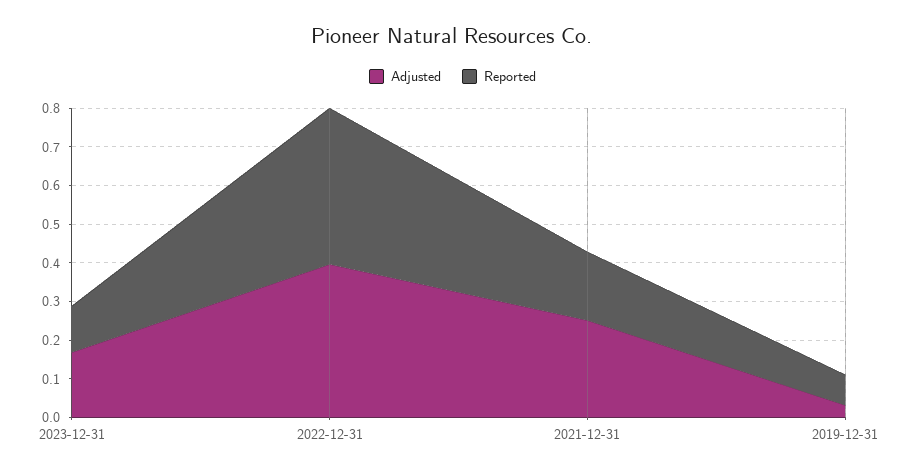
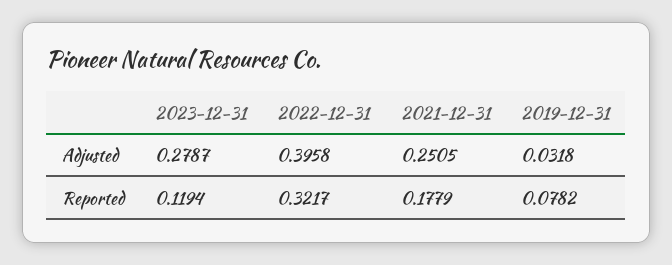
Adjusted, 2023-12-31: 0.175 -> 0.2787
Reported, 2022-12-31: 0.4 -> 0.3217

